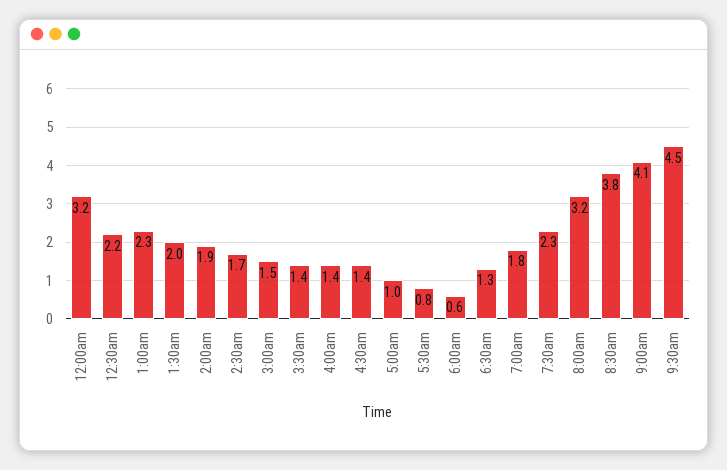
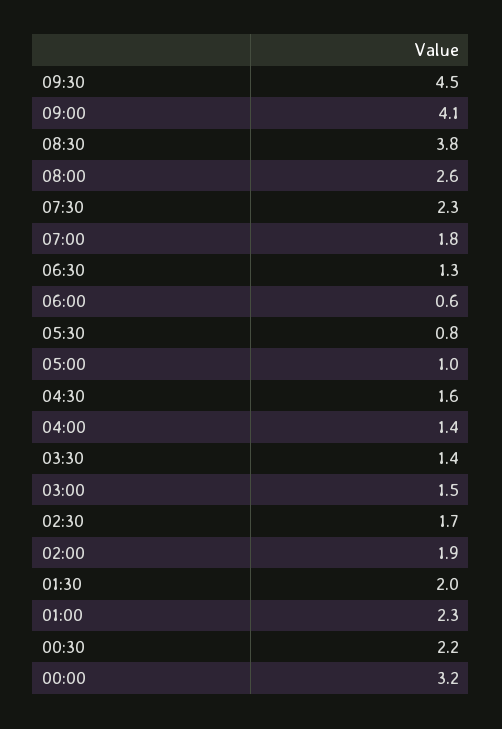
4:30am: 1.4 -> 1.6
8:00am: 3.2 -> 2.6

